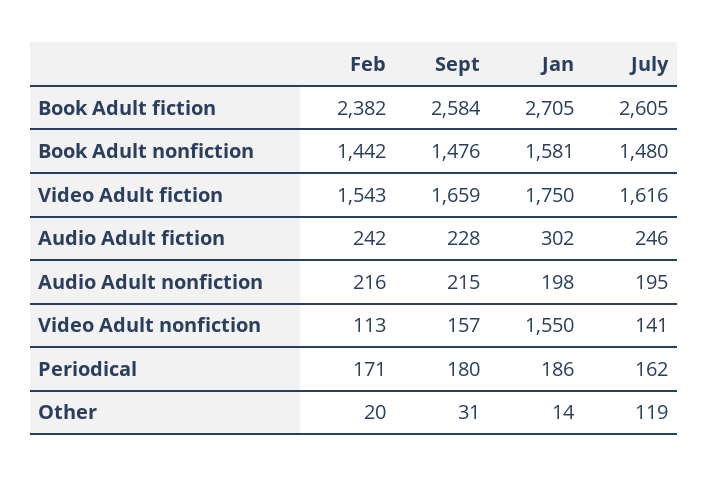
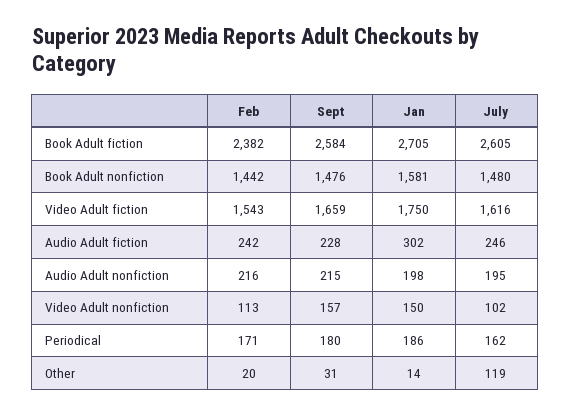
Jan, Video Adult nonfiction: 1550 -> 150
July, Video Adult nonfiction: 141 -> 102

